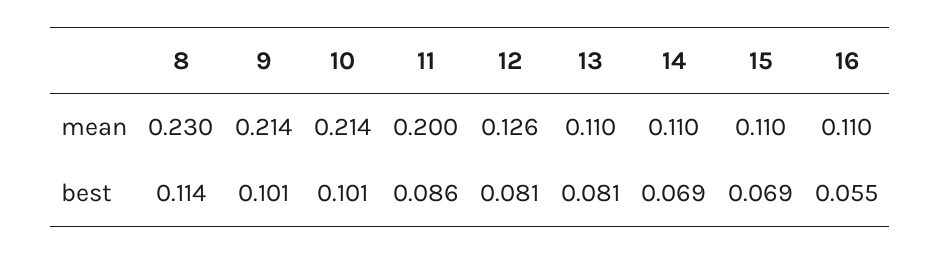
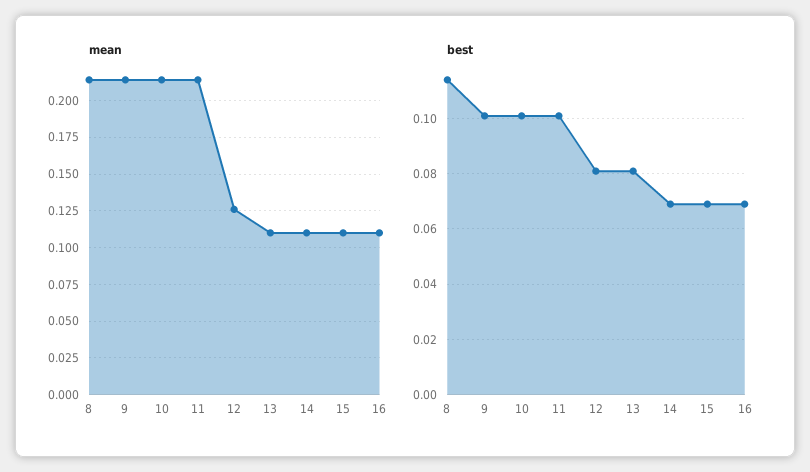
mean, 8: 0.23 -> 0.215
mean, 11: 0.2 -> 0.215
best, 11: 0.086 -> 0.1
best, 16: 0.055 -> 0.07

